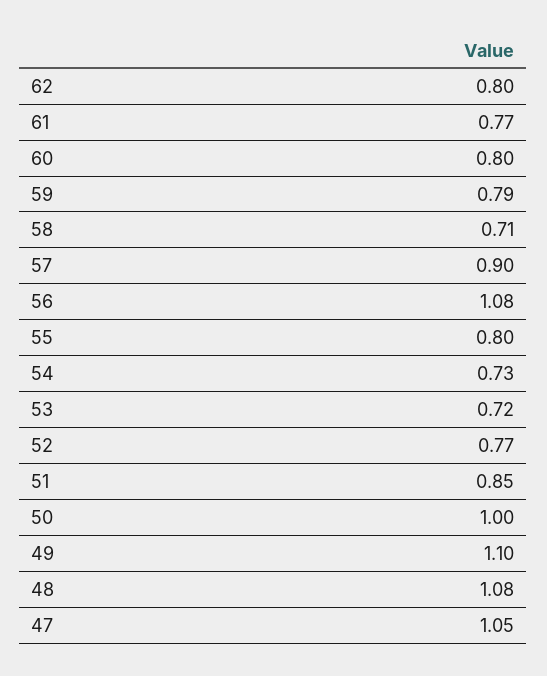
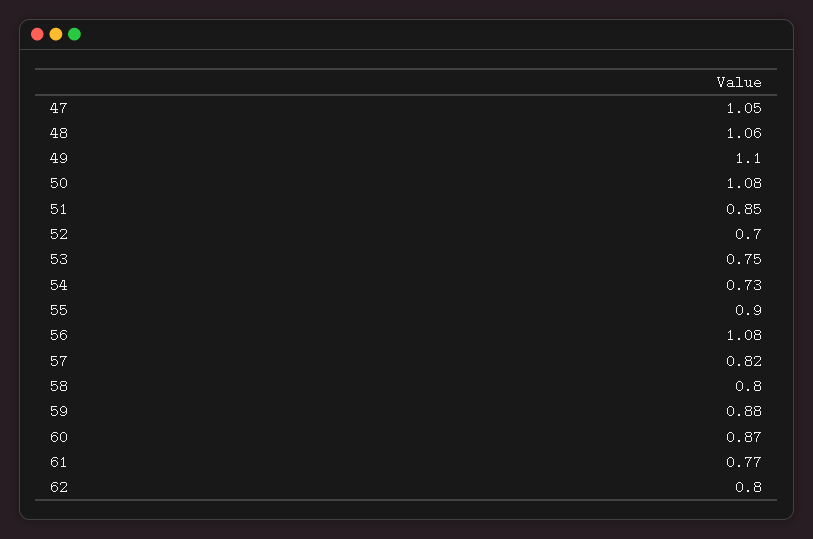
60: 0.8 -> 0.87
59: 0.79 -> 0.88
58: 0.71 -> 0.8
57: 0.9 -> 0.82
55: 0.8 -> 0.9
53: 0.72 -> 0.75
52: 0.77 -> 0.7
50: 1 -> 1.08
48: 1.08 -> 1.06

